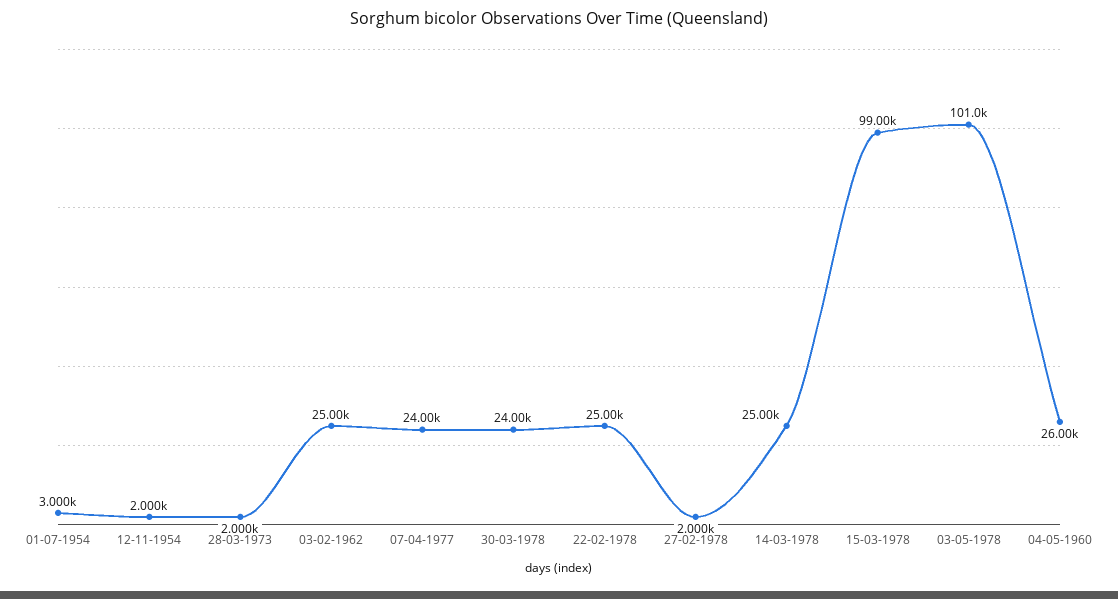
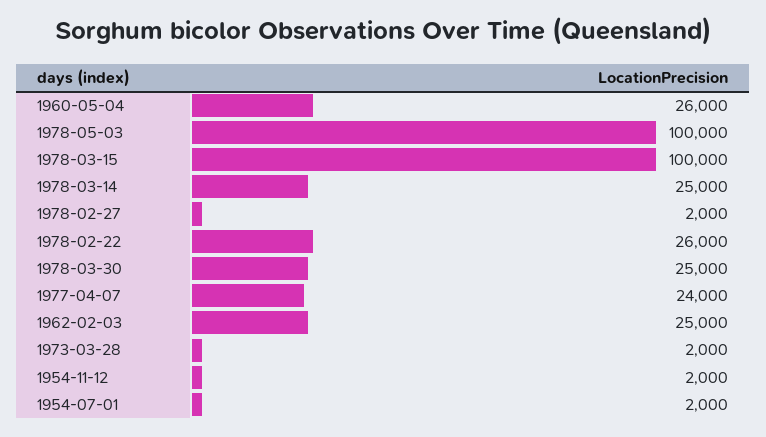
01-07-1954: 3000 -> 2000
30-03-1978: 24000 -> 25000
22-02-1978: 25000 -> 26000
15-03-1978: 99000 -> 100000
03-05-1978: 101000 -> 100000

